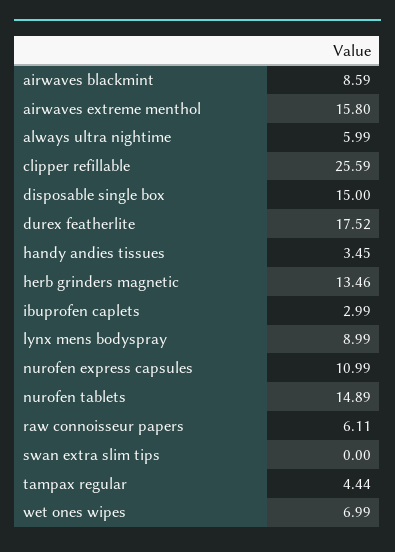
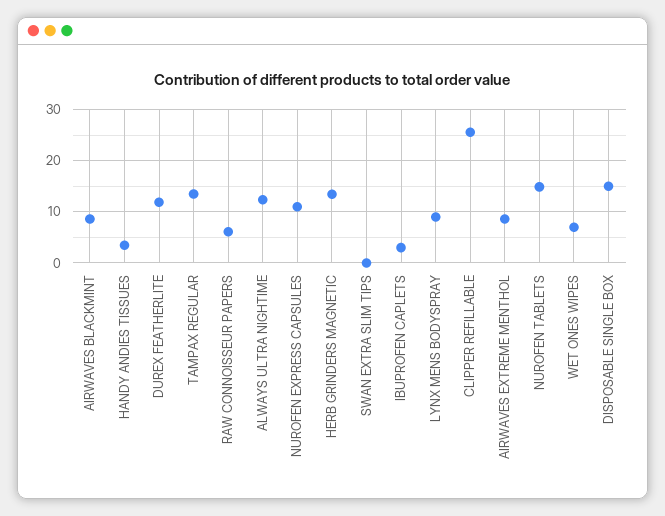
airwaves extreme menthol: 15.8 -> 8
always ultra nightime: 5.99 -> 12
durex featherlite: 17.52 -> 12
tampax regular: 4.44 -> 14

